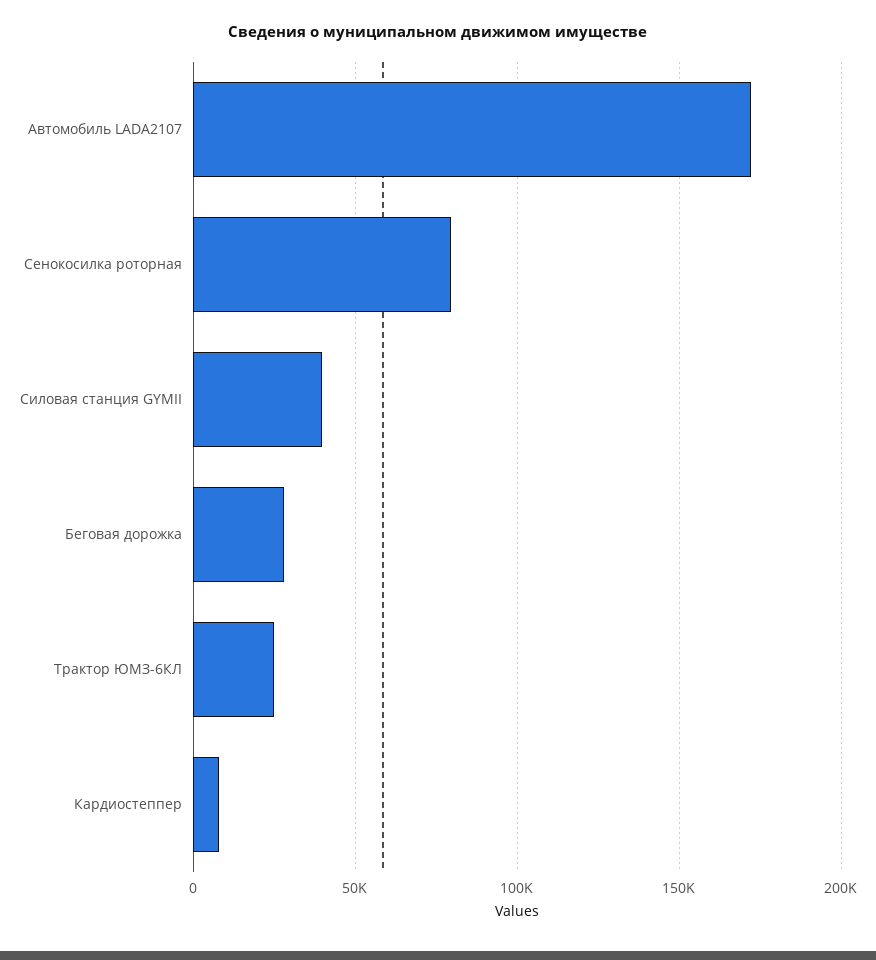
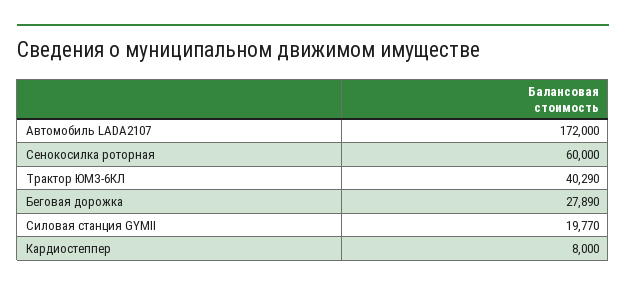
Сенокосилка роторная: 80000 -> 60000
Силовая станция GYMII: 40000 -> 19770
Трактор ЮМЗ-6КЛ: 25000 -> 40290

